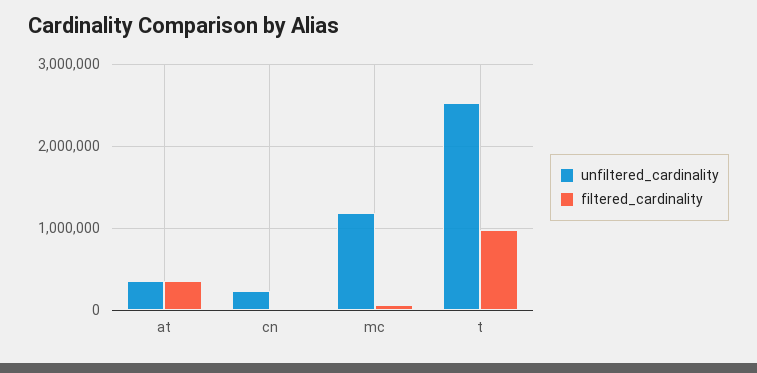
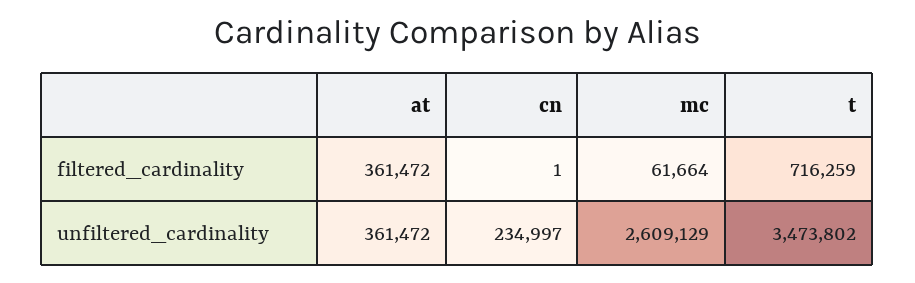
unfiltered_cardinality, mc: 1200000 -> 2609129
unfiltered_cardinality, t: 2500000 -> 3473802
filtered_cardinality, t: 1000000 -> 716259

